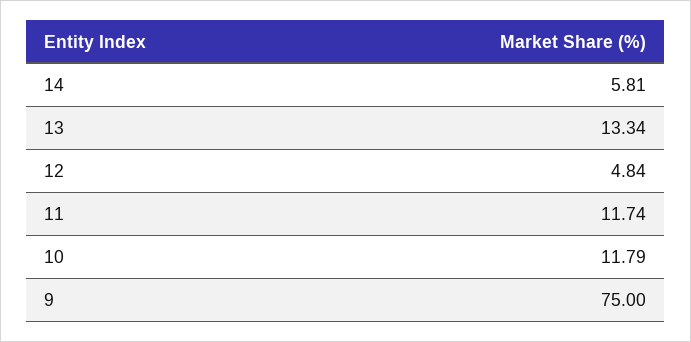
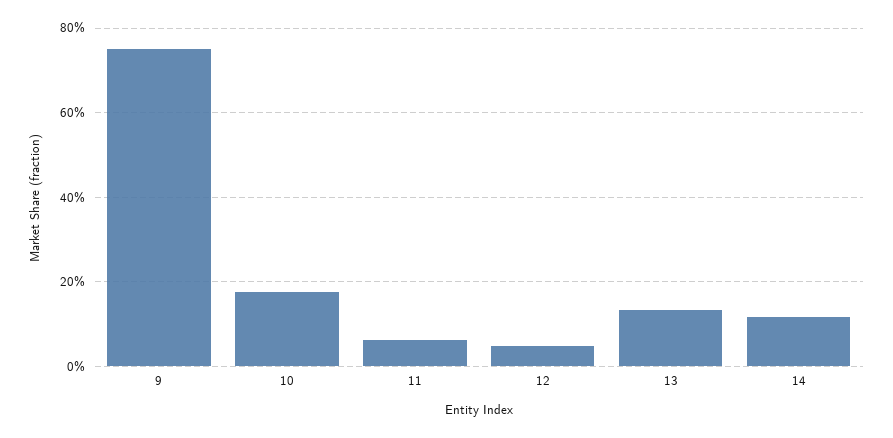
14: 5.81 -> 12
11: 11.74 -> 6
10: 11.79 -> 18

